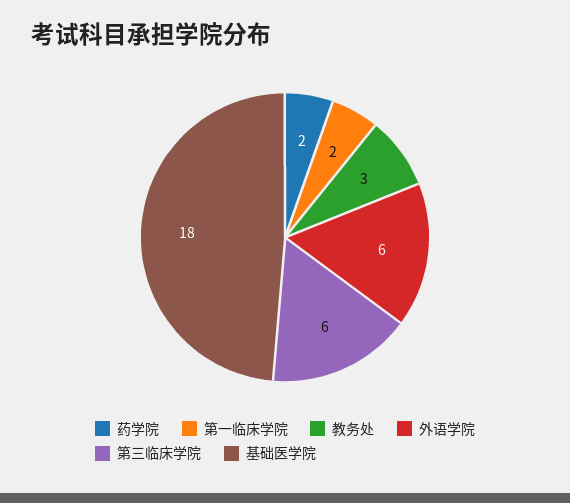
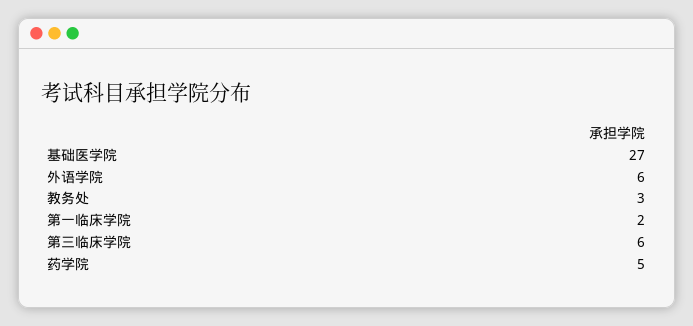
药学院: 2 -> 5
基础医学院: 18 -> 27

